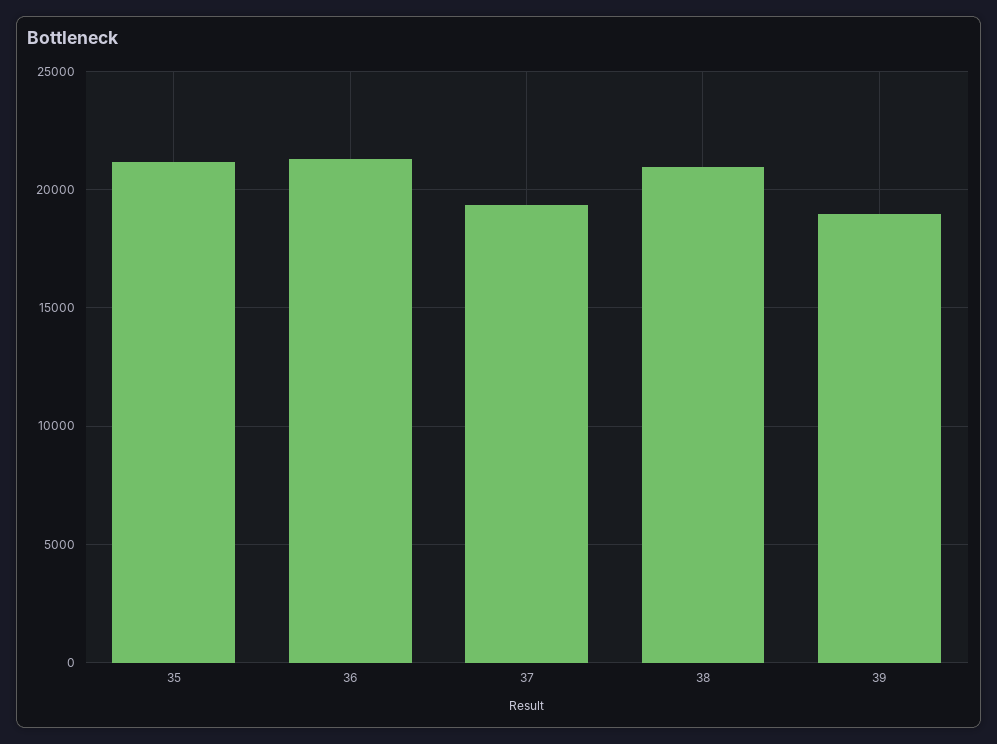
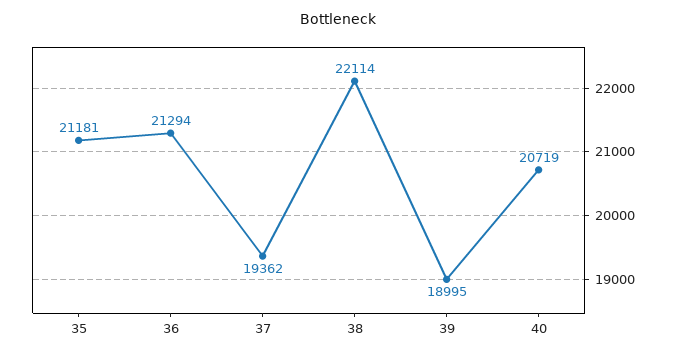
38: 21000 -> 22114
40: none -> 20719

